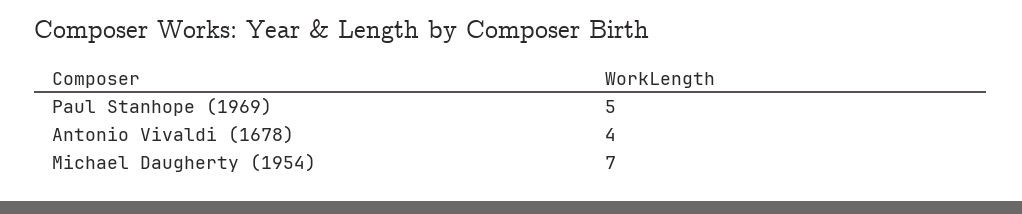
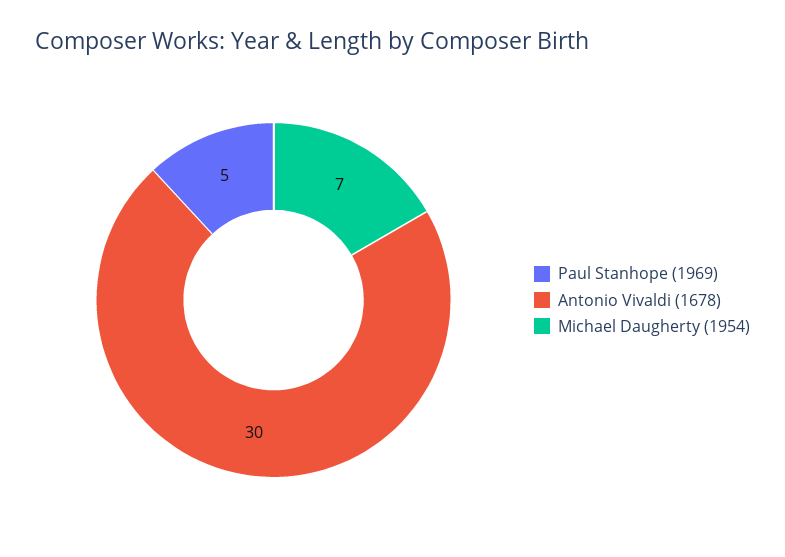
Antonio Vivaldi (1678): 4 -> 30

